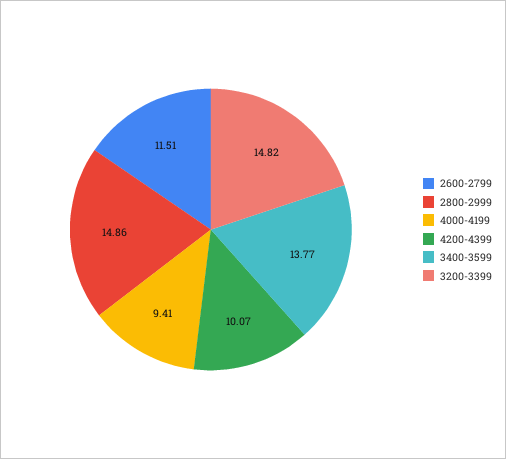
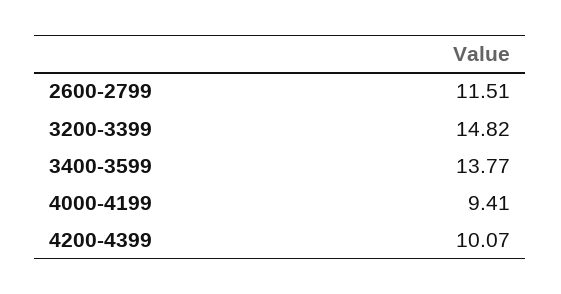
2800-2999: 14.86 -> none

